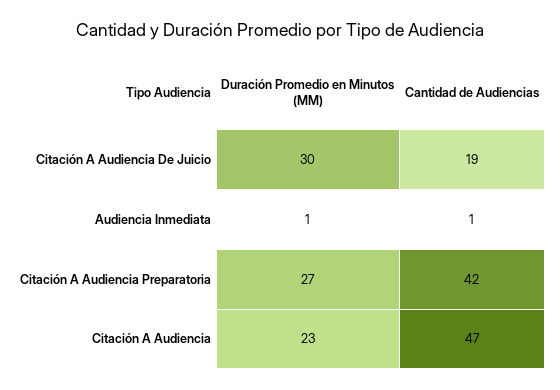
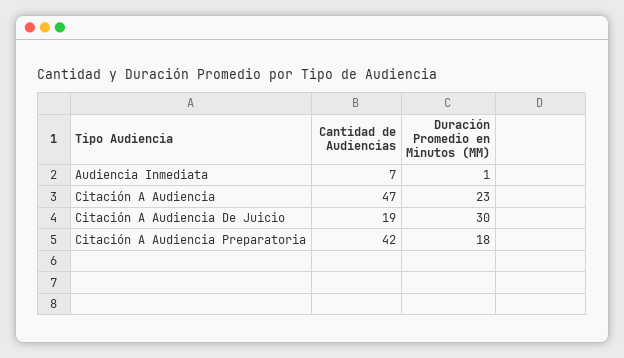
Cantidad de Audiencias, Audiencia Inmediata: 1 -> 7
Duración Promedio en Minutos (MM), Citación A Audiencia Preparatoria: 27 -> 18

